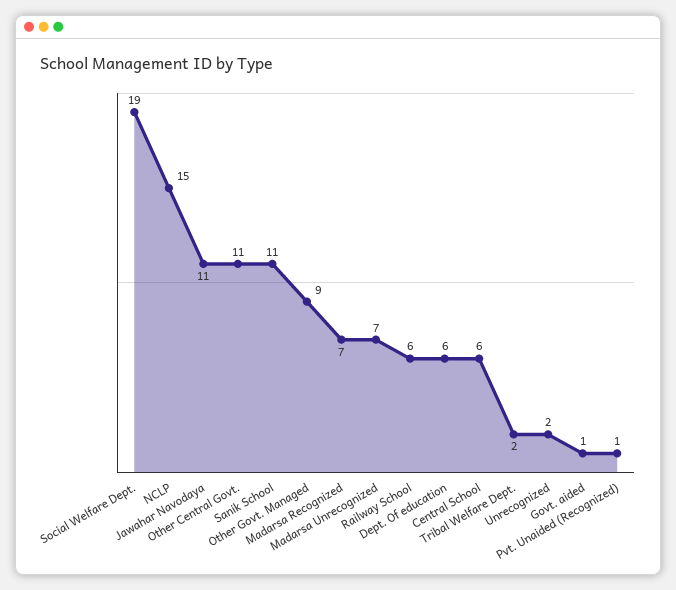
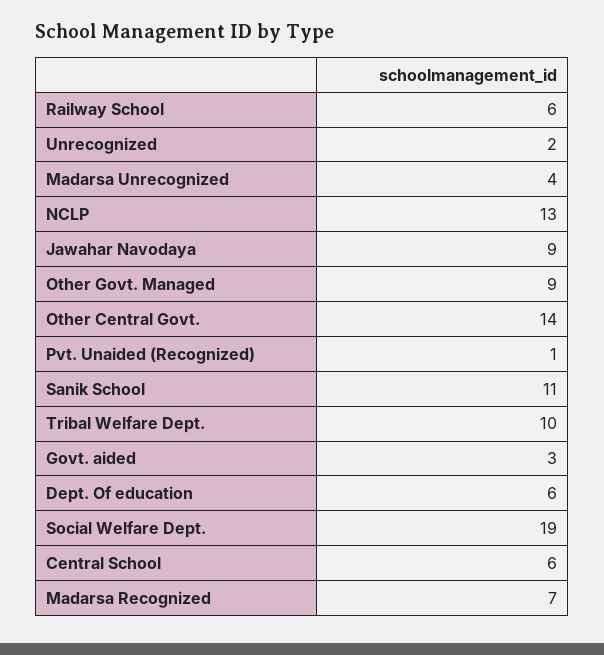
NCLP: 15 -> 13
Jawahar Navodaya: 11 -> 9
Other Central Govt.: 11 -> 14
Madarsa Unrecognized: 7 -> 4
Tribal Welfare Dept.: 2 -> 10
Govt. aided: 1 -> 3

